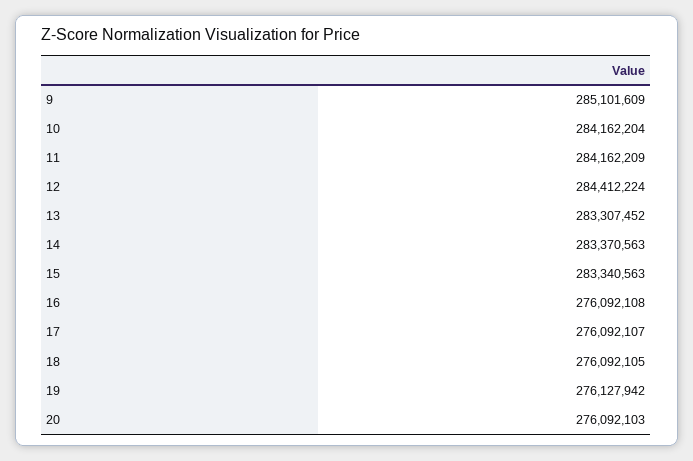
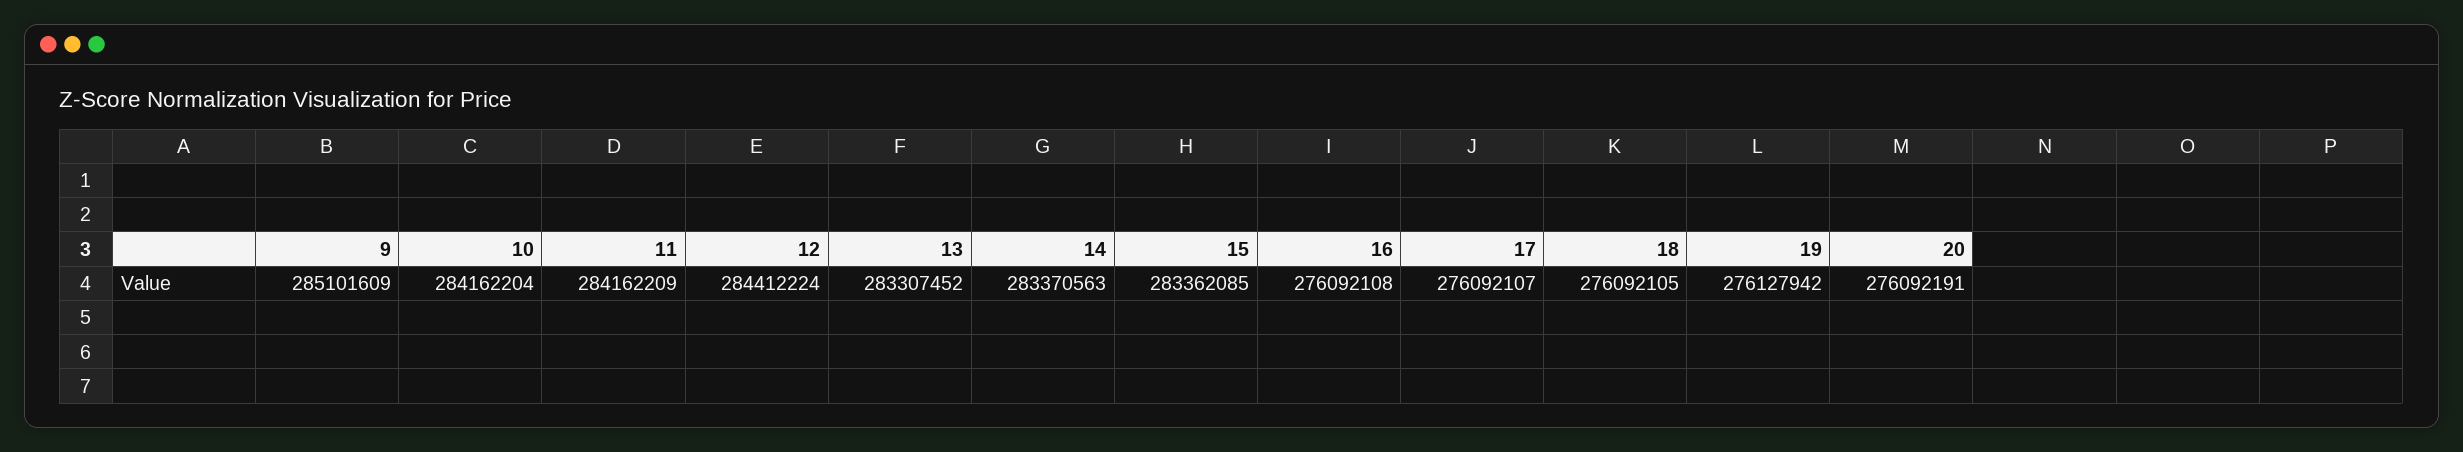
15: 283340563 -> 283362085
20: 276092103 -> 276092191

